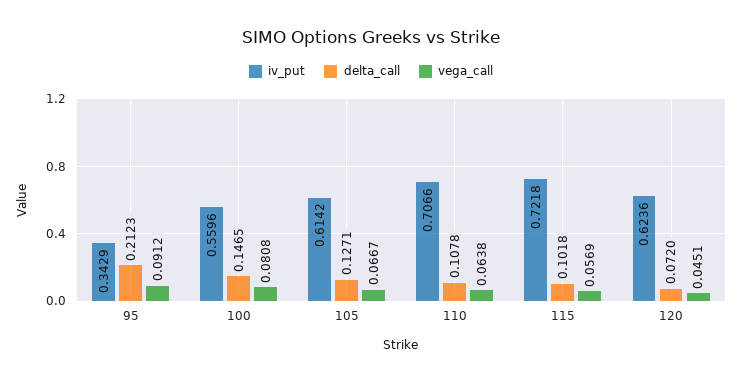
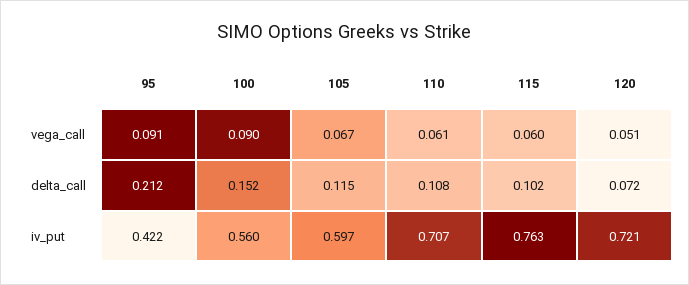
iv_put, 95: 0.3429 -> 0.422
delta_call, 100: 0.1465 -> 0.152
vega_call, 100: 0.0808 -> 0.09
iv_put, 105: 0.6142 -> 0.597
delta_call, 105: 0.1271 -> 0.115
vega_call, 110: 0.0638 -> 0.061
iv_put, 115: 0.7218 -> 0.763
vega_call, 115: 0.0569 -> 0.06
iv_put, 120: 0.6236 -> 0.721
vega_call, 120: 0.0451 -> 0.051

